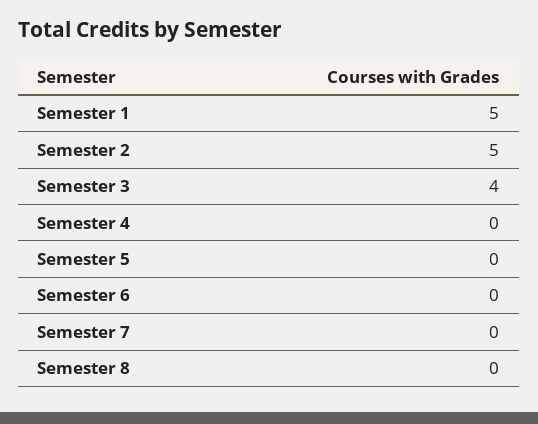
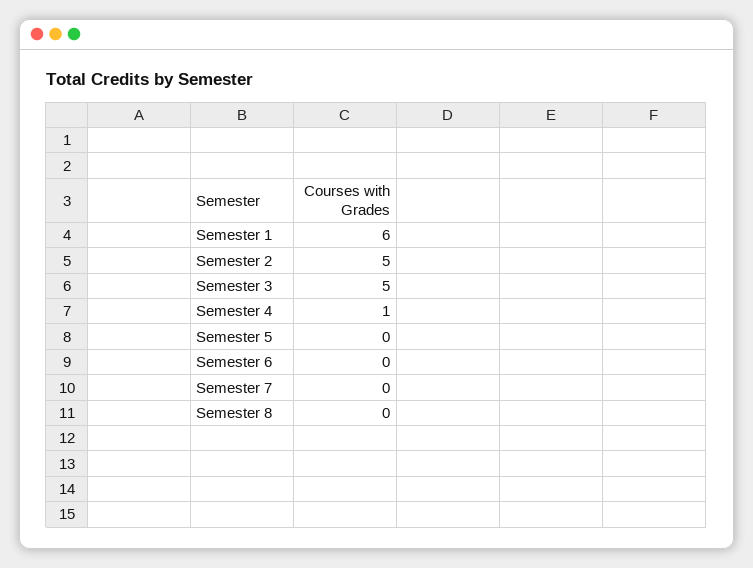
Semester 1: 5 -> 6
Semester 3: 4 -> 5
Semester 4: 0 -> 1

